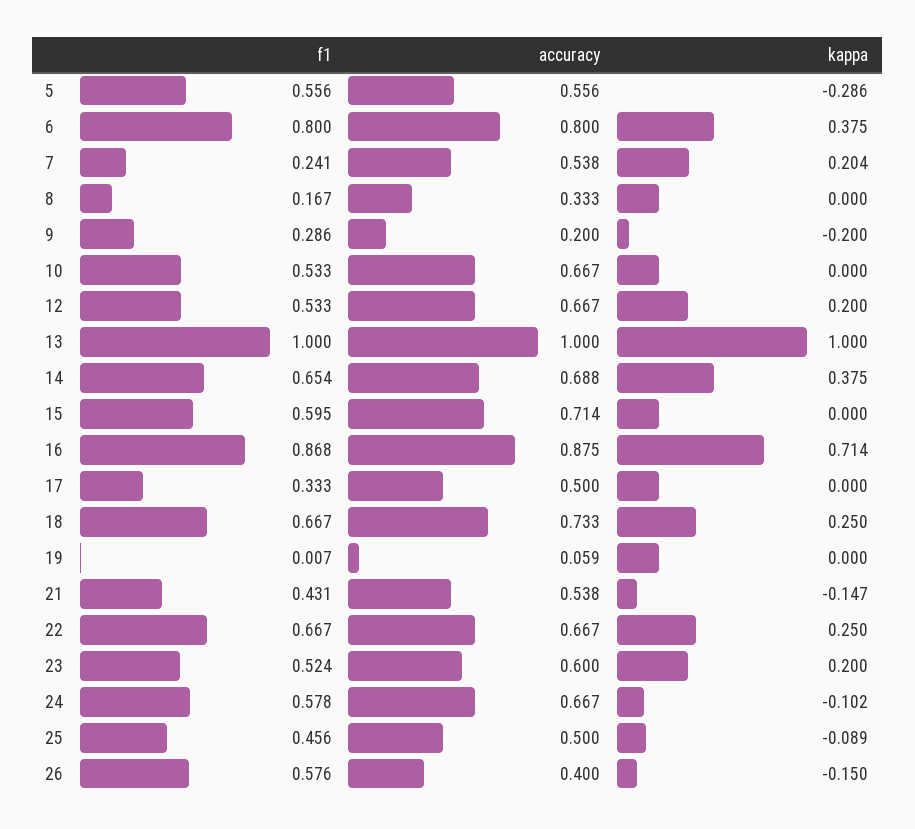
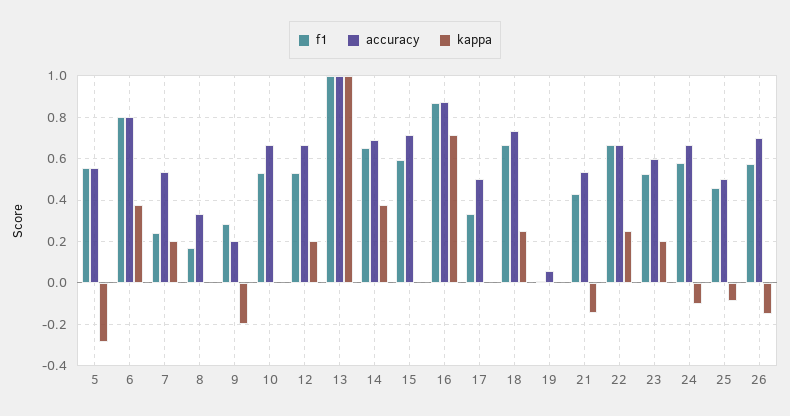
accuracy, 26: 0.4 -> 0.7

